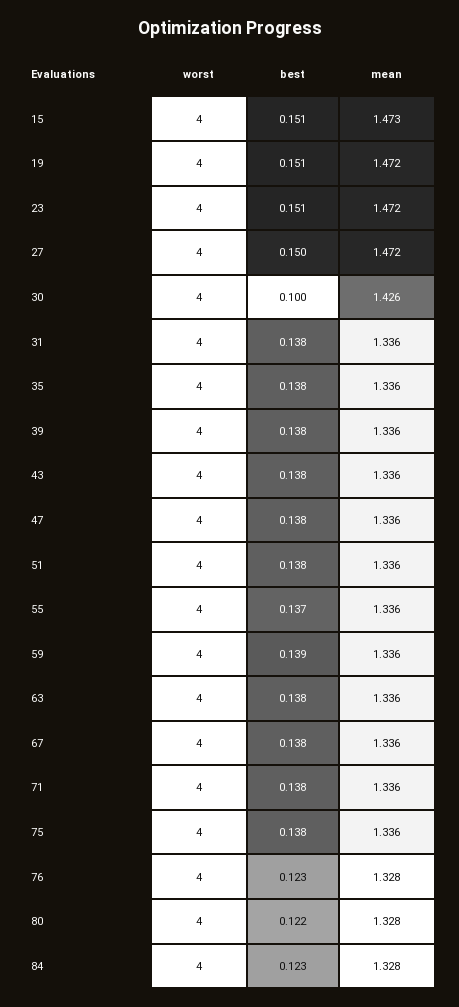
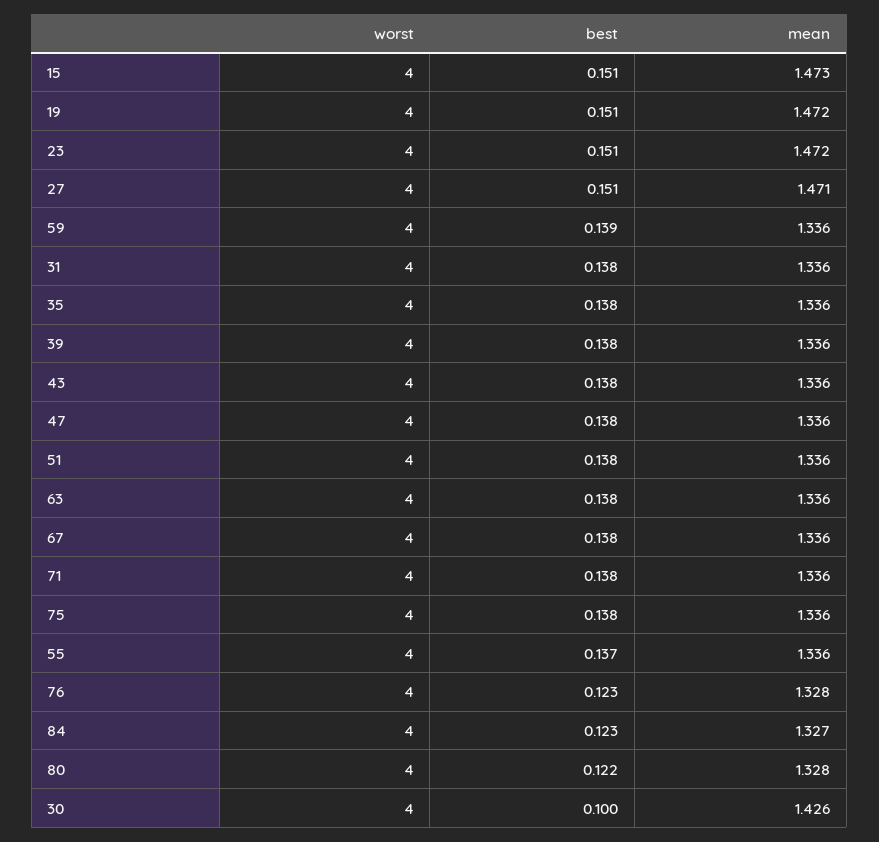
best, 27: 0.15 -> 0.151
mean, 27: 1.472 -> 1.471
mean, 84: 1.328 -> 1.327

